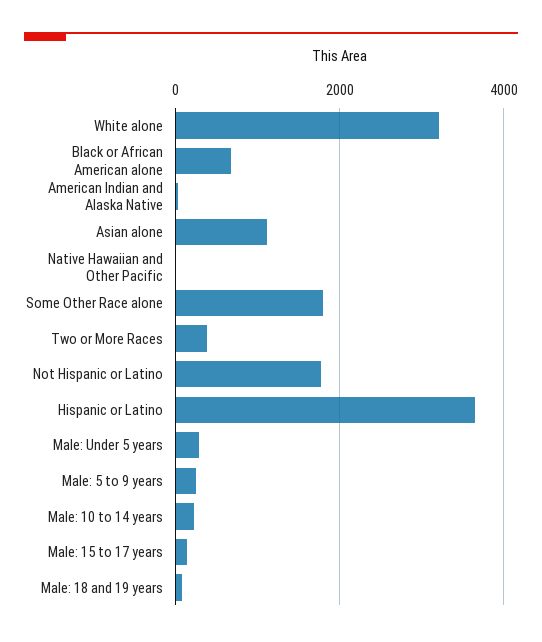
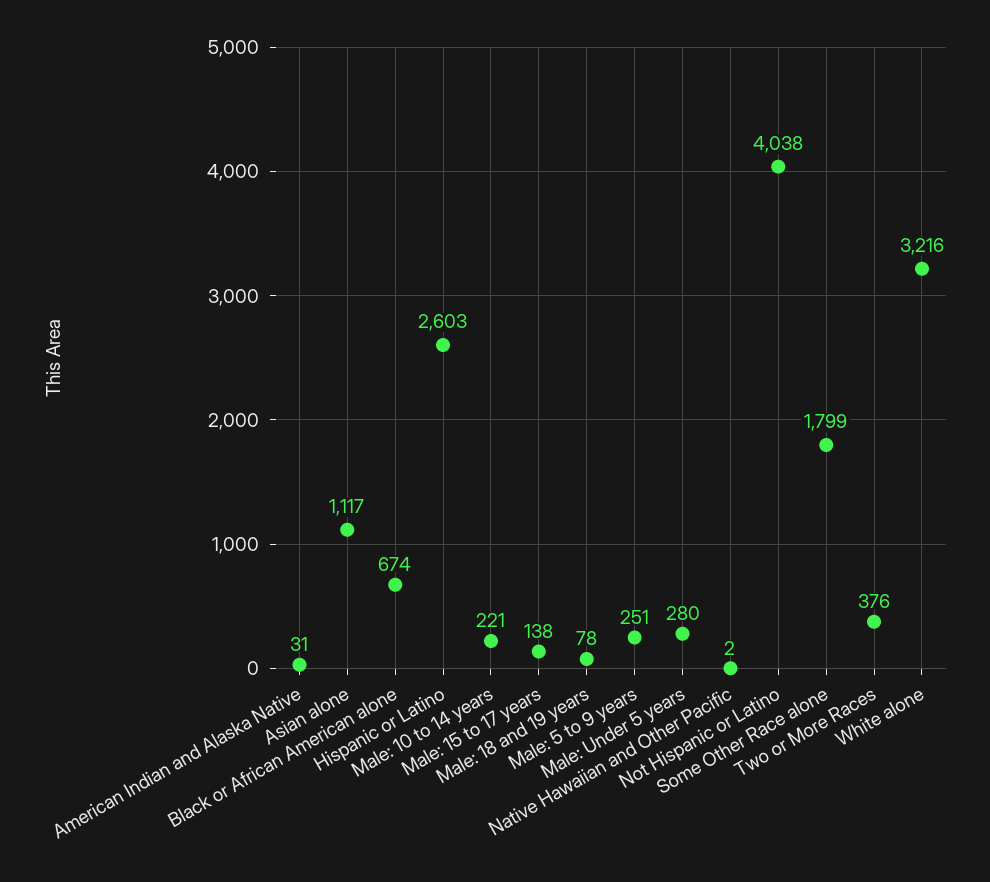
Not Hispanic or Latino: 1800 -> 4038
Hispanic or Latino: 3600 -> 2603

